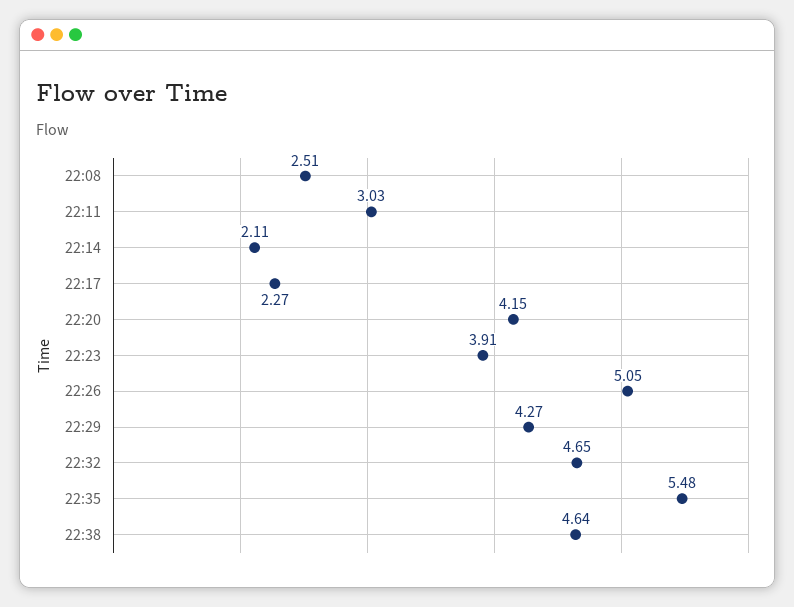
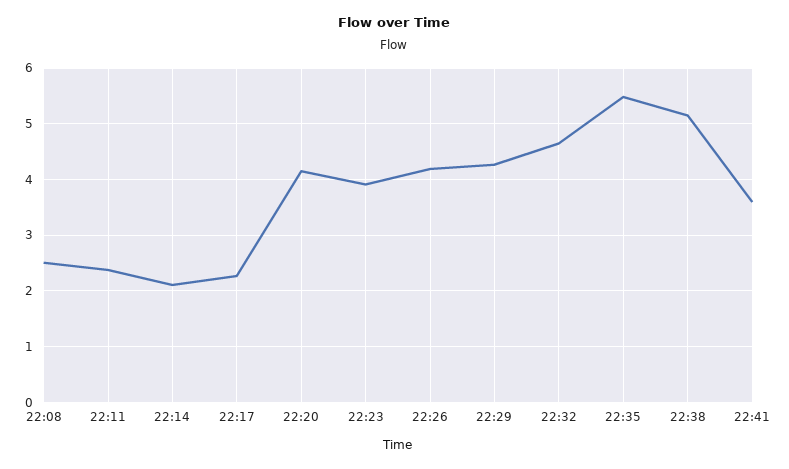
22:11: 3.03 -> 2.4
22:26: 5.05 -> 4.2
22:38: 4.64 -> 5.2
22:41: none -> 3.6

